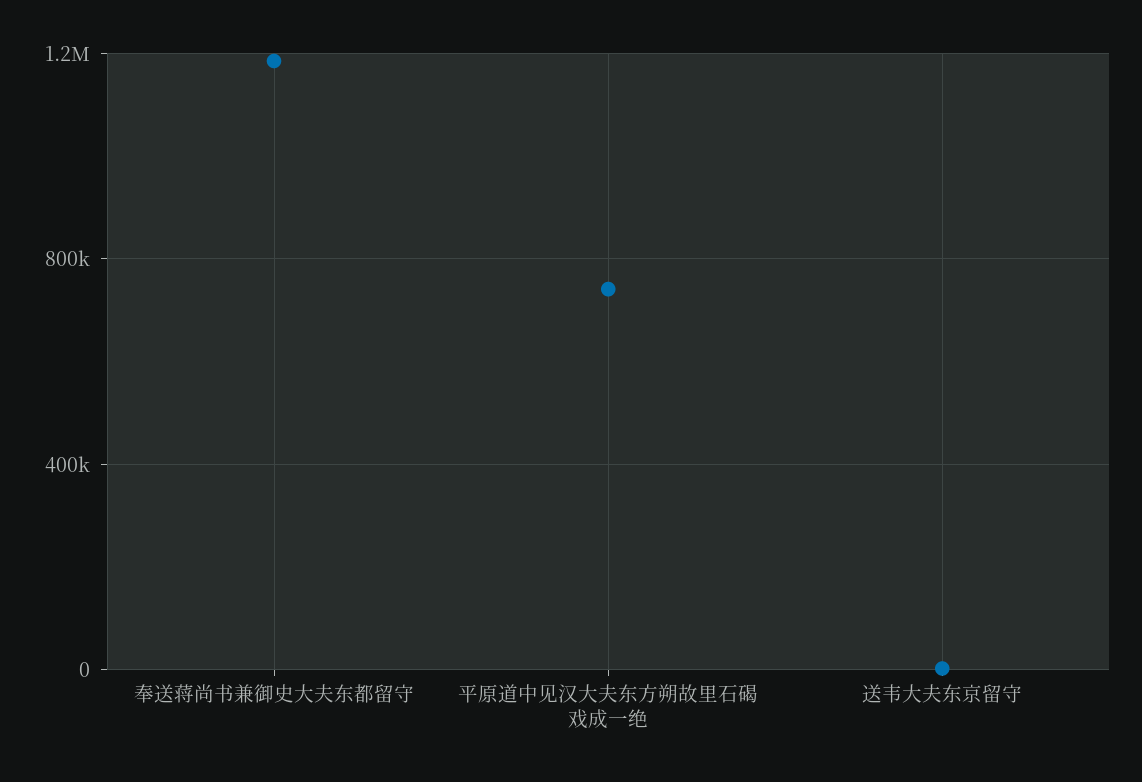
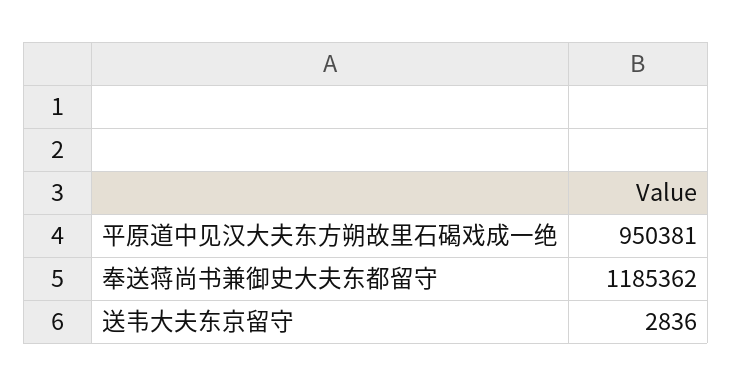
平原道中见汉大夫东方朔故里石碣戏成一绝: 750000 -> 950381

